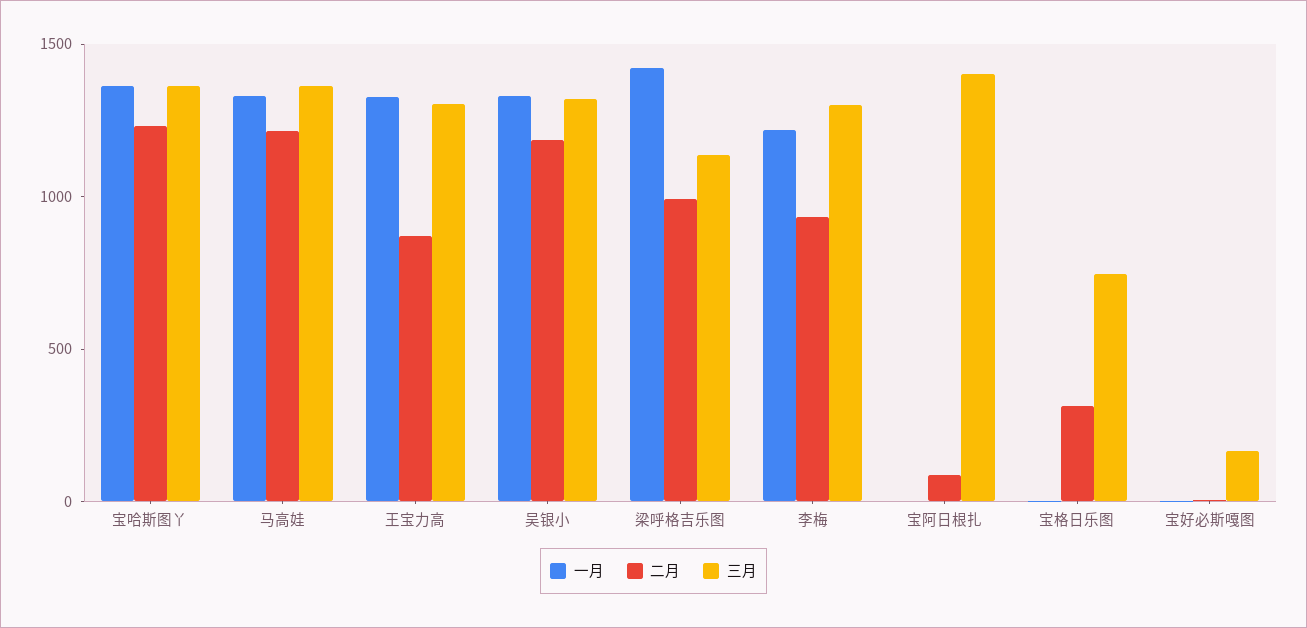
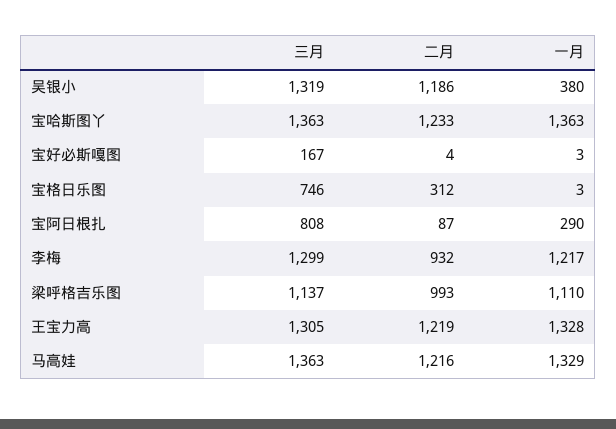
二月, 王宝力高: 900 -> 1219
一月, 吴银小: 1300 -> 380
一月, 梁呼格吉乐图: 1400 -> 1110
一月, 宝阿日根扎: 0 -> 290
三月, 宝阿日根扎: 1400 -> 808

